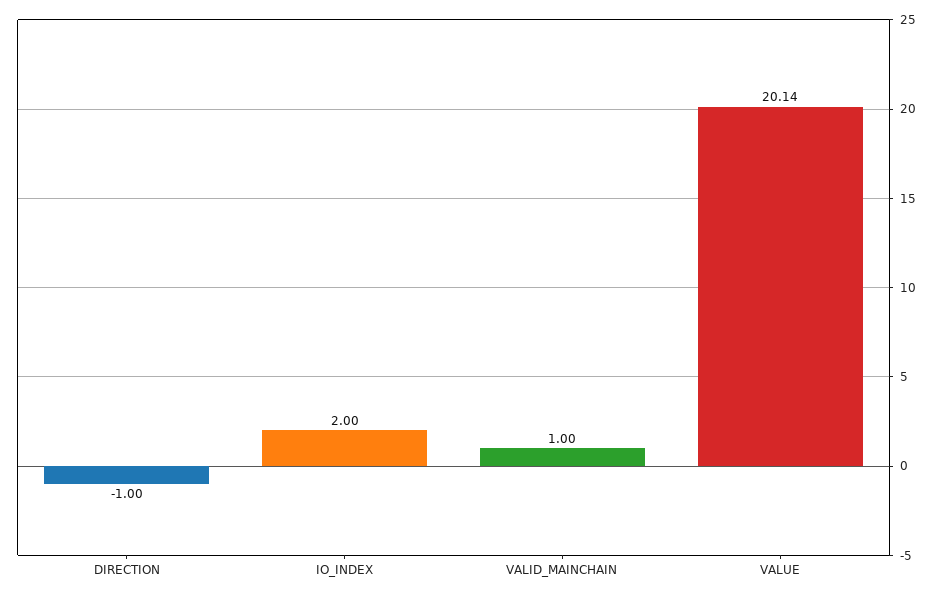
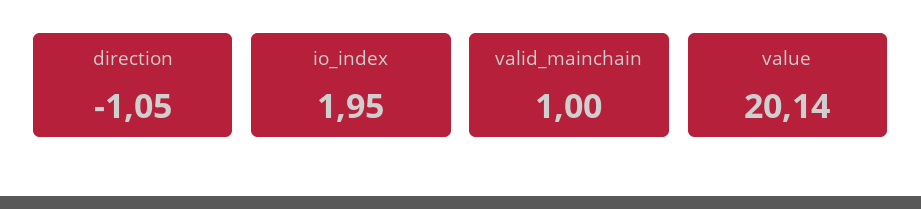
DIRECTION: -1 -> -1.05
IO_INDEX: 2 -> 1.95

